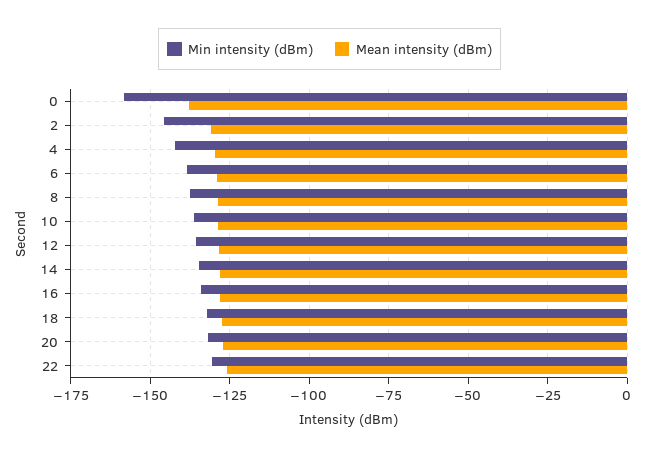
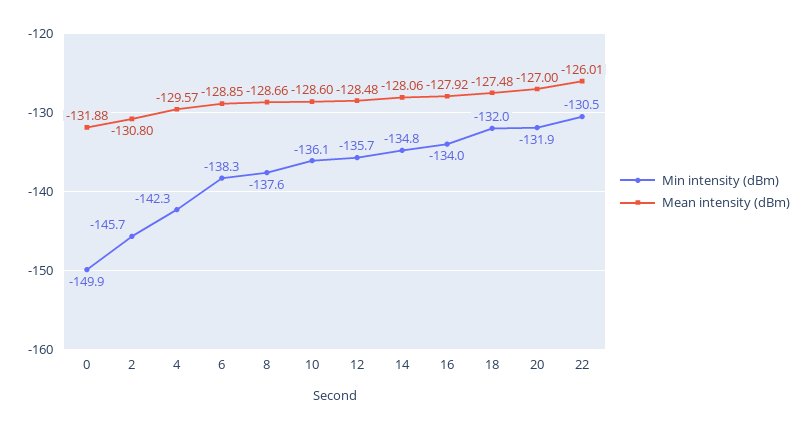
Min intensity (dBm), 0: -157.5 -> -149.9
Mean intensity (dBm), 0: -137.5 -> -131.88

